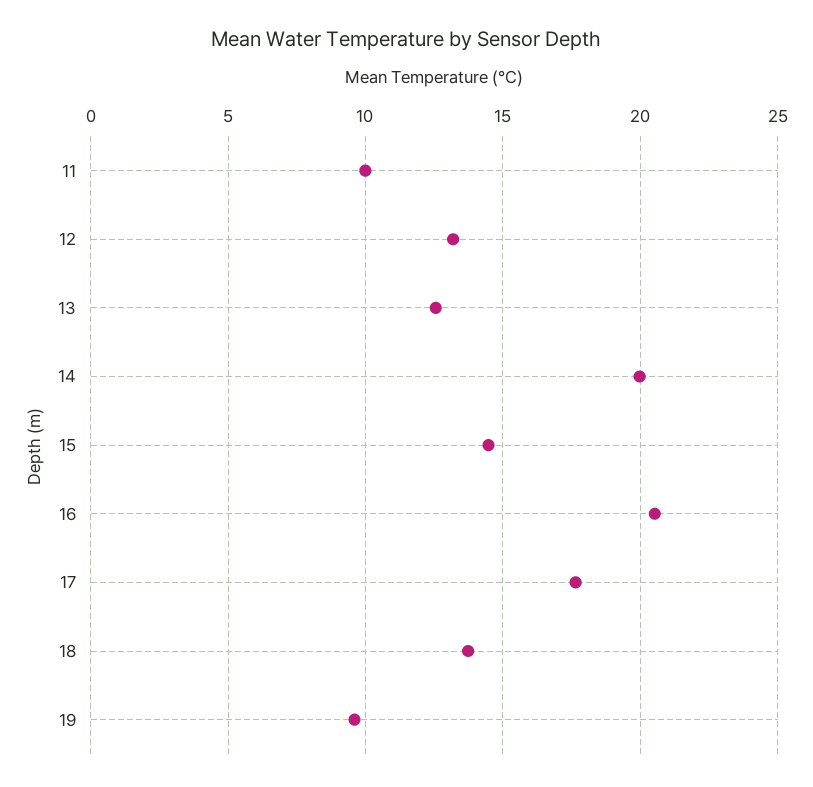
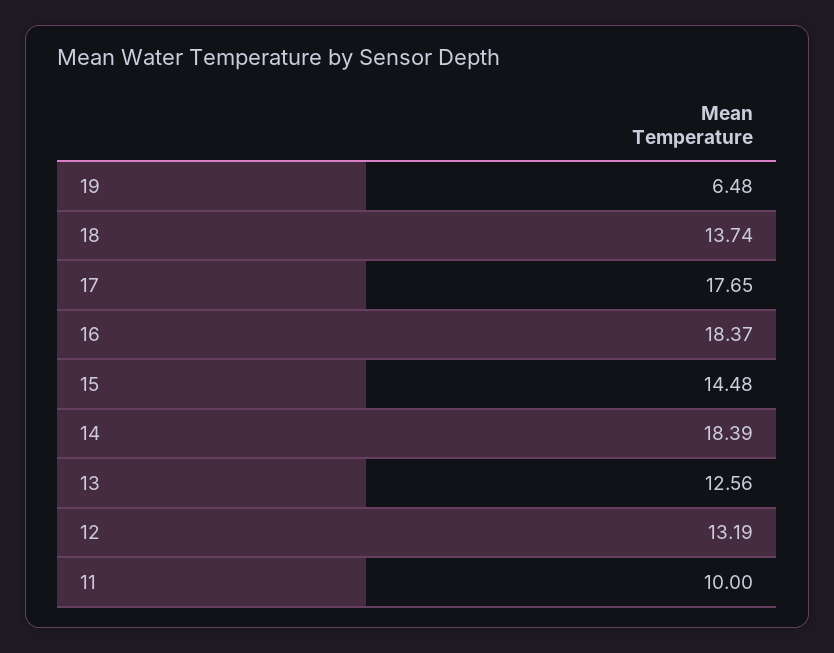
14: 20 -> 18.39
16: 20.5 -> 18.37
19: 9.5 -> 6.48

